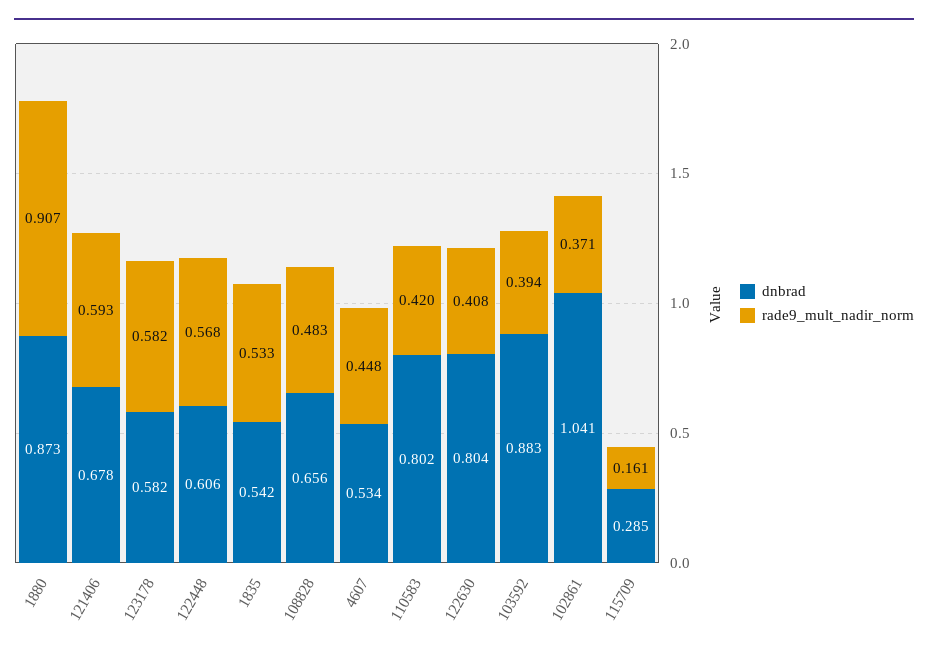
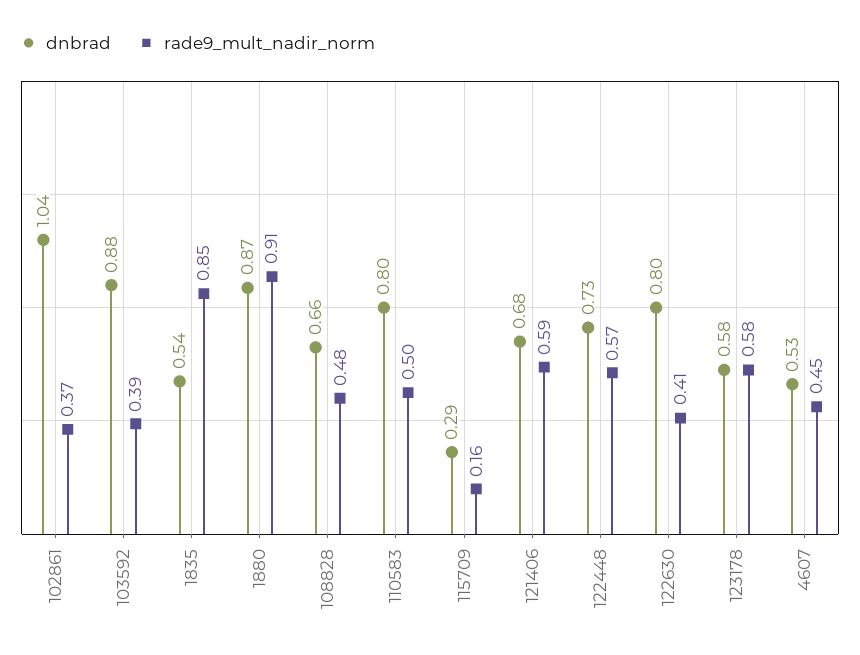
dnbrad, 122448: 0.606 -> 0.73
rade9_mult_nadir_norm, 1835: 0.533 -> 0.85
rade9_mult_nadir_norm, 110583: 0.42 -> 0.5

